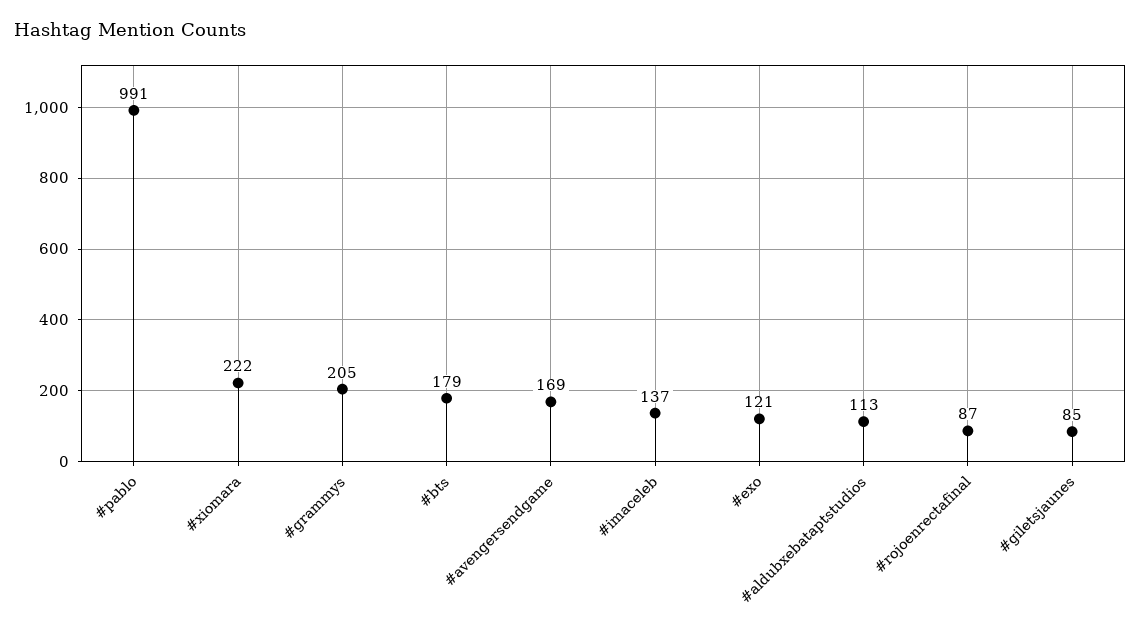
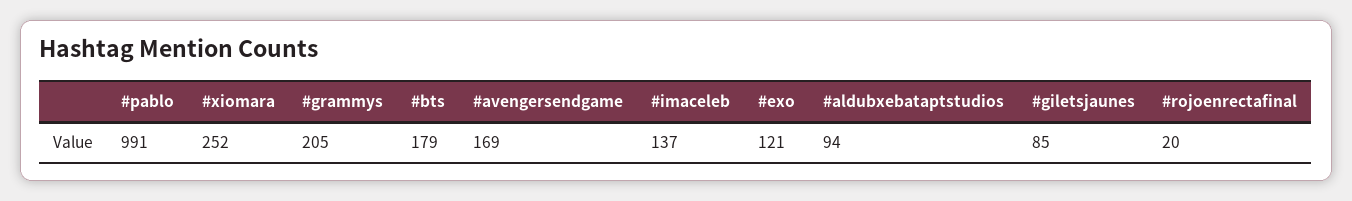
#xiomara: 222 -> 252
#aldubxebataptstudios: 113 -> 94
#rojoenrectafinal: 87 -> 20

